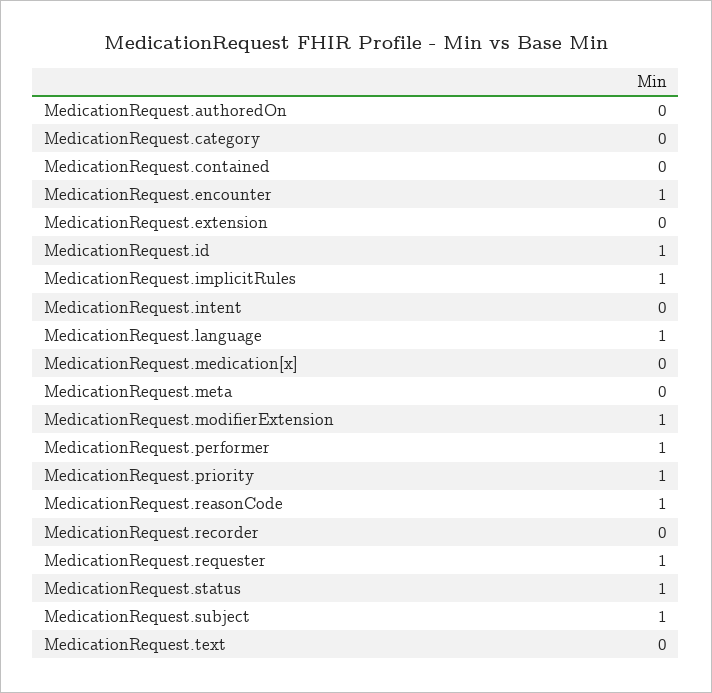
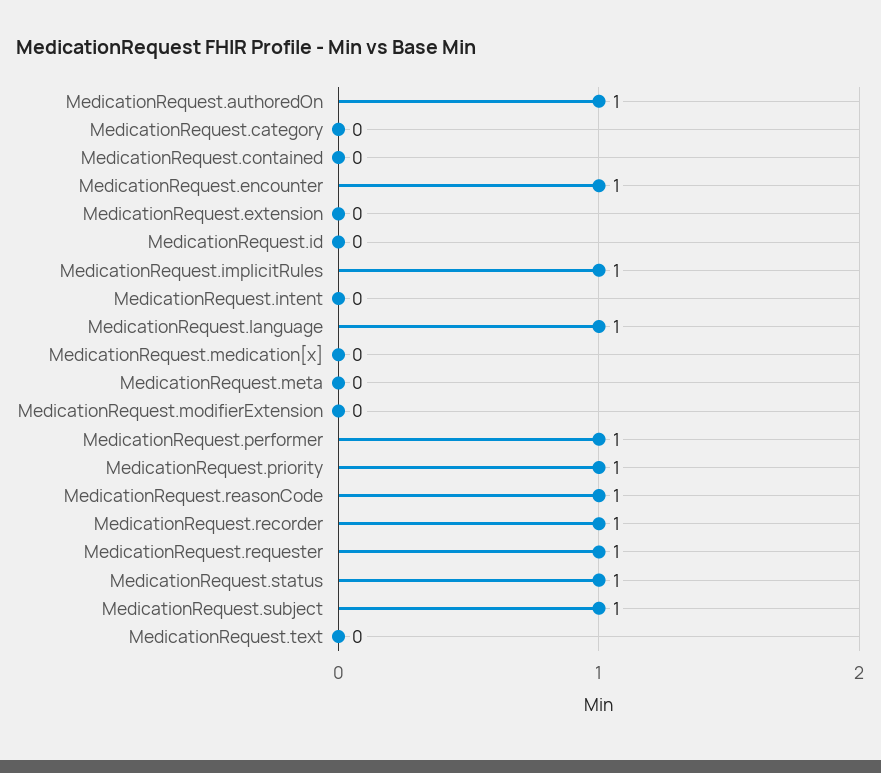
MedicationRequest.authoredOn: 0 -> 1
MedicationRequest.id: 1 -> 0
MedicationRequest.modifierExtension: 1 -> 0
MedicationRequest.recorder: 0 -> 1

